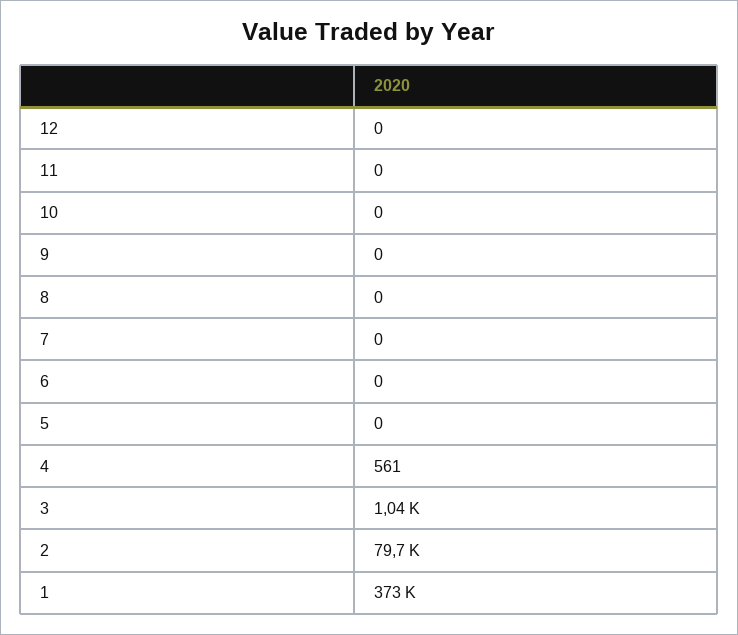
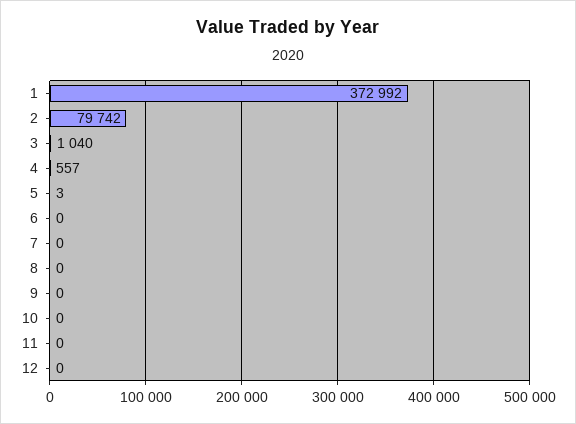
5: 0 -> 3
4: 561 -> 557

